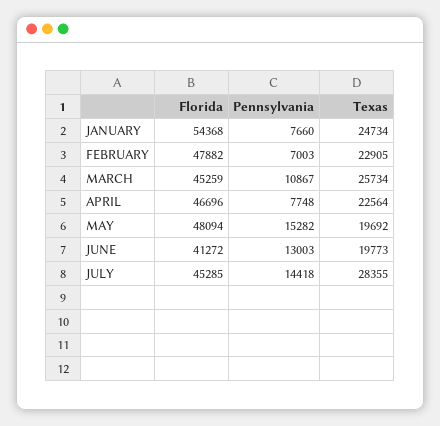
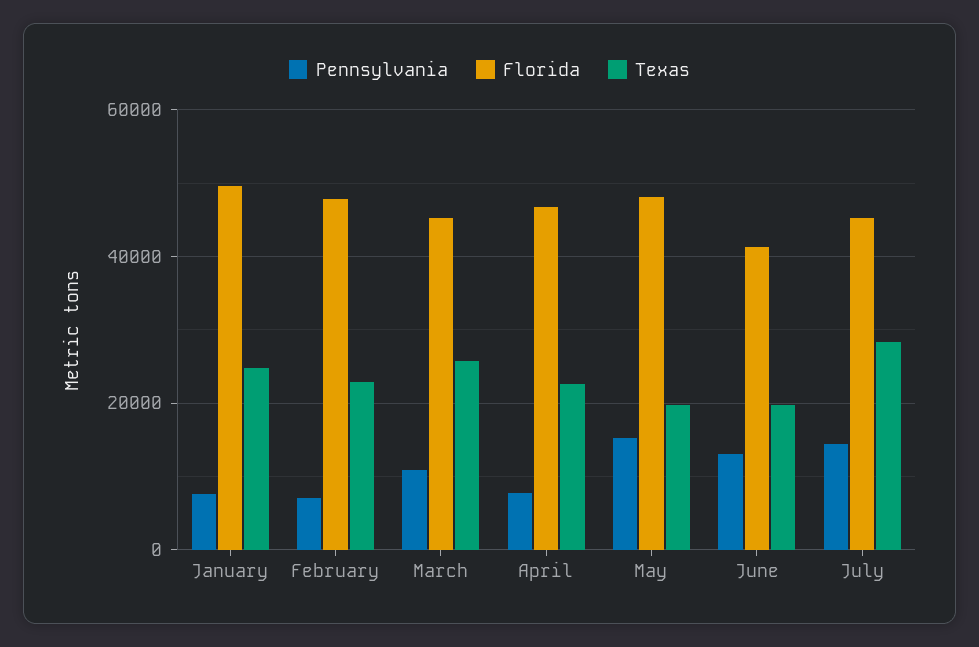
Florida, JANUARY: 54368 -> 50000

